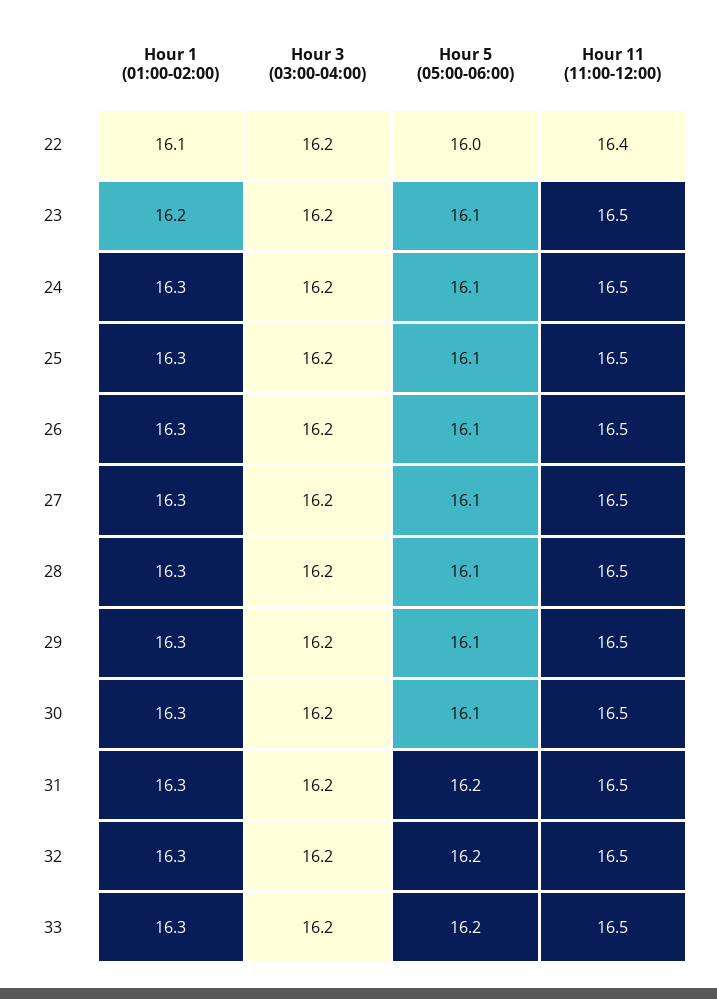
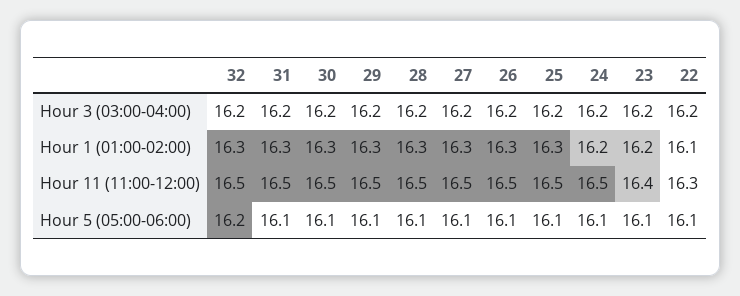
Hour 5 (05:00-06:00), 22: 16 -> 16.1
Hour 11 (11:00-12:00), 22: 16.4 -> 16.3
Hour 11 (11:00-12:00), 23: 16.5 -> 16.4
Hour 1 (01:00-02:00), 24: 16.3 -> 16.2
Hour 5 (05:00-06:00), 31: 16.2 -> 16.1
Hour 1 (01:00-02:00), 33: 16.3 -> none
Hour 3 (03:00-04:00), 33: 16.2 -> none
Hour 5 (05:00-06:00), 33: 16.2 -> none
Hour 11 (11:00-12:00), 33: 16.5 -> none

